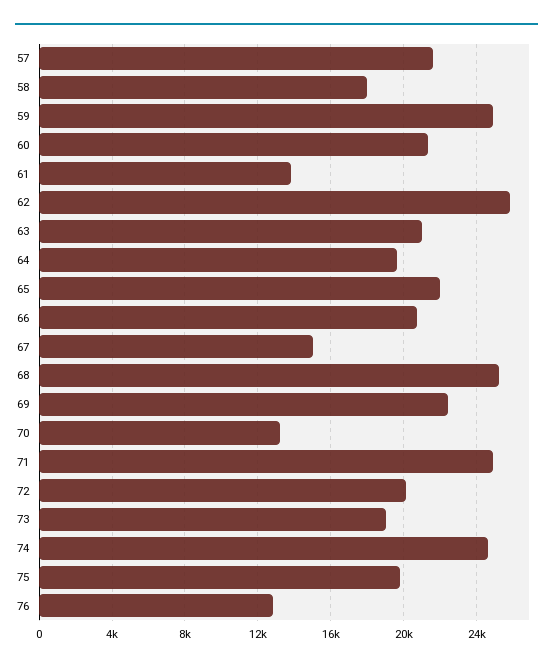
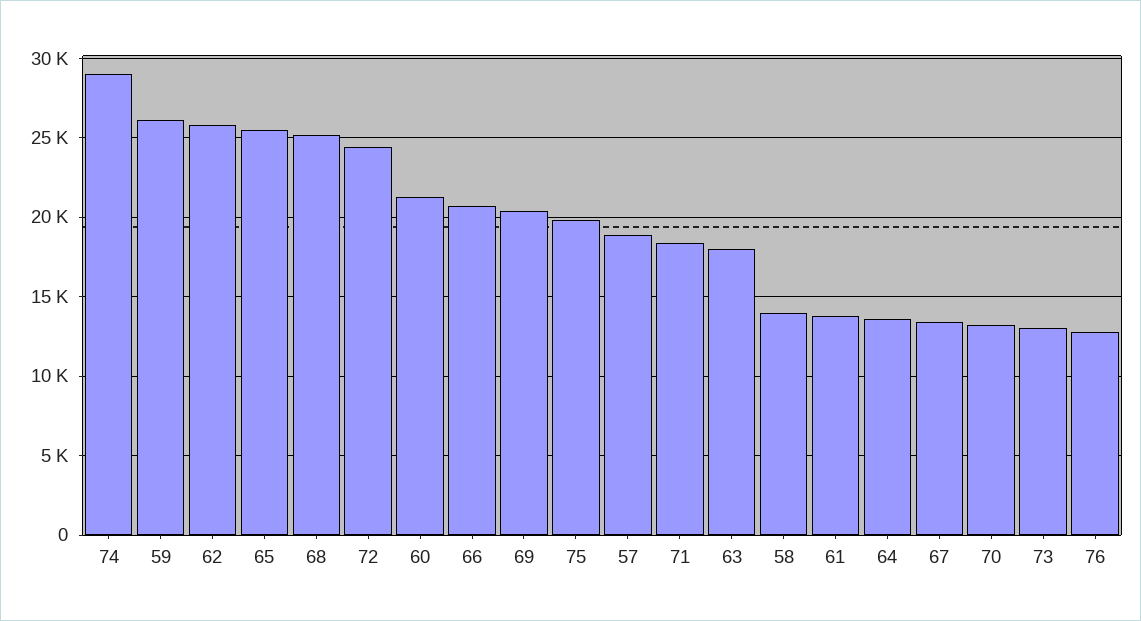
57: 21500 -> 19000
58: 18000 -> 14000
59: 25000 -> 26000
63: 21000 -> 18000
64: 19500 -> 13500
65: 22000 -> 25500
67: 15000 -> 13500
69: 22500 -> 20500
71: 25000 -> 18500
72: 20000 -> 24500
73: 19000 -> 13000
74: 24500 -> 29000

